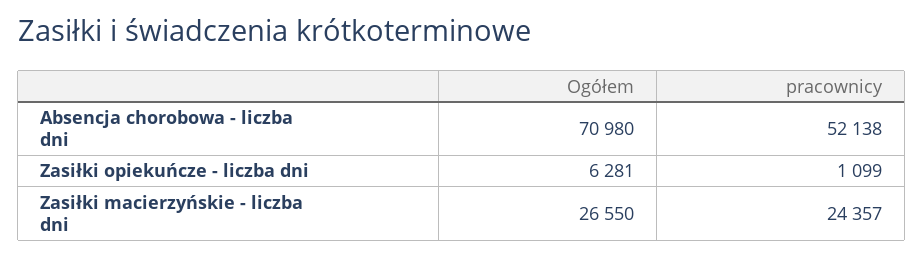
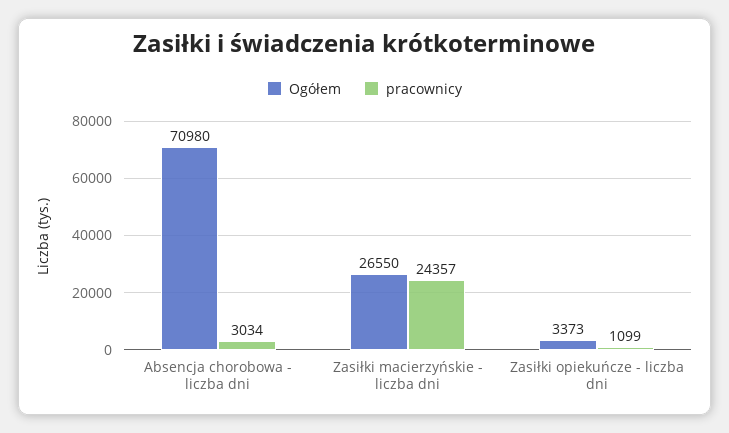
pracownicy, Absencja chorobowa - liczba dni: 52138 -> 3034
Ogółem, Zasiłki opiekuńcze - liczba dni: 6281 -> 3373

